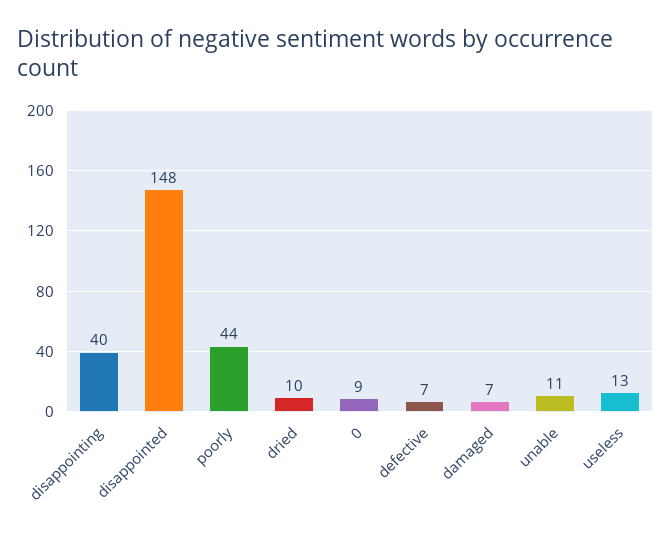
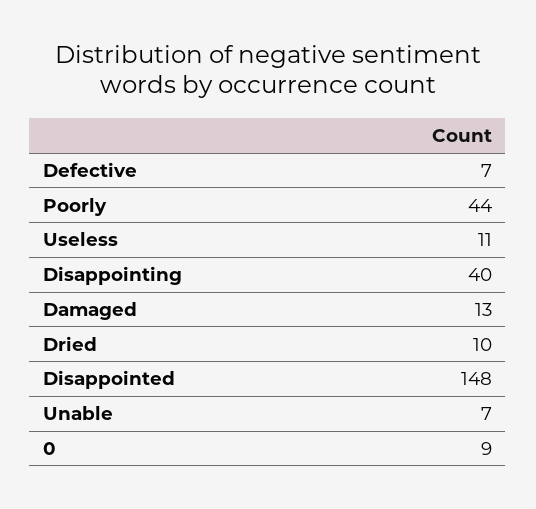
damaged: 7 -> 13
unable: 11 -> 7
useless: 13 -> 11

